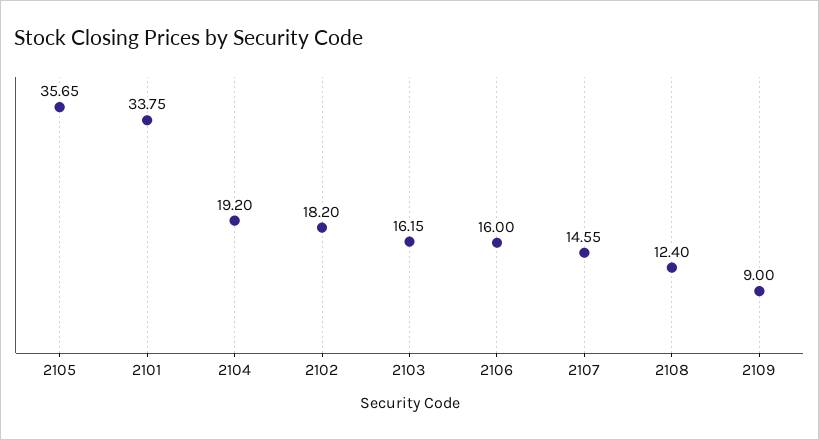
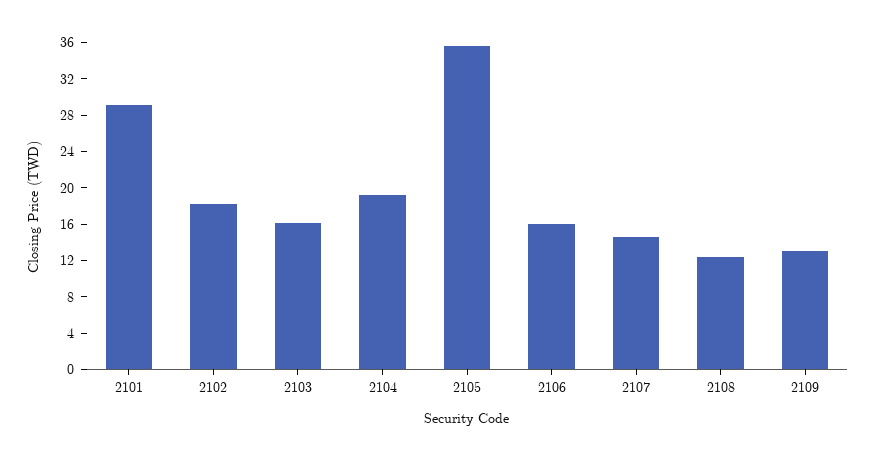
2101: 33.75 -> 29
2109: 9 -> 13

